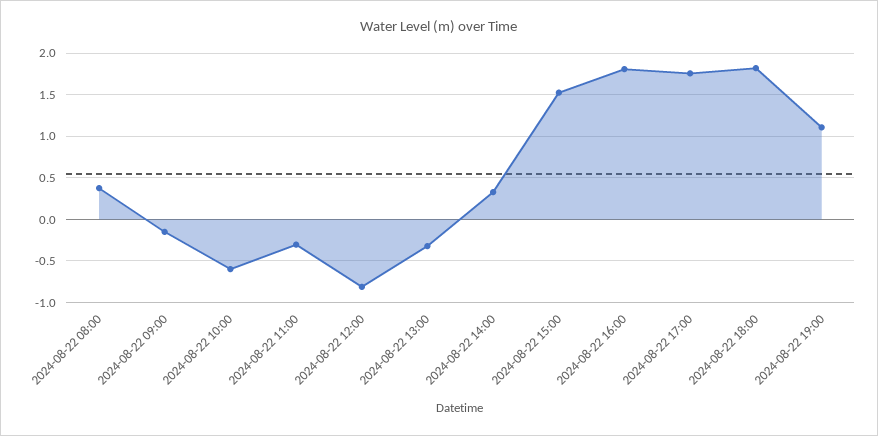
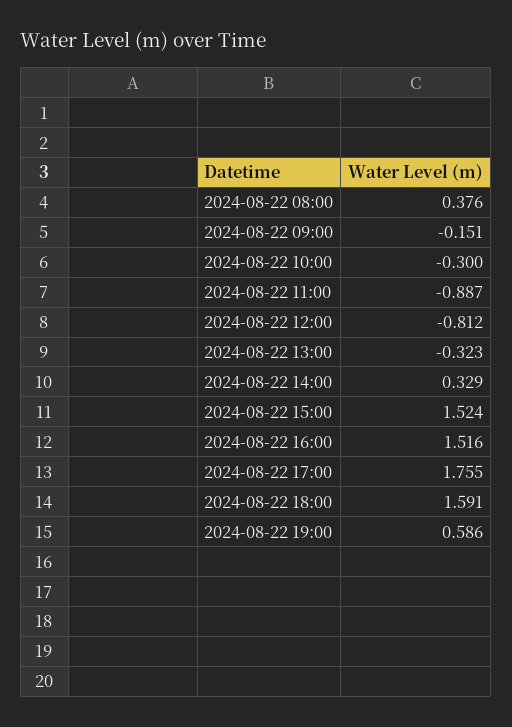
2024-08-22 10:00: -0.6 -> -0.3
2024-08-22 11:00: -0.3 -> -0.887
2024-08-22 16:00: 1.8 -> 1.516
2024-08-22 18:00: 1.8 -> 1.591
2024-08-22 19:00: 1.1 -> 0.586

